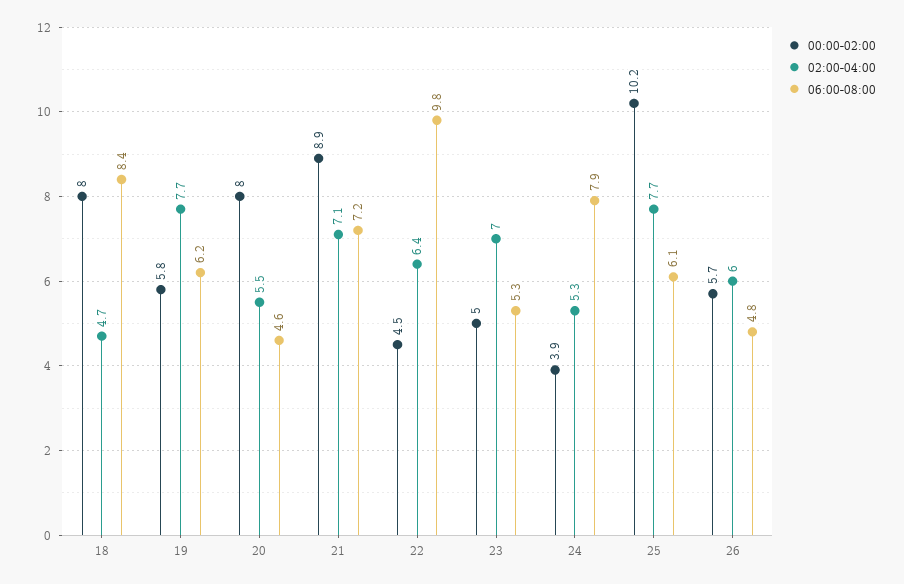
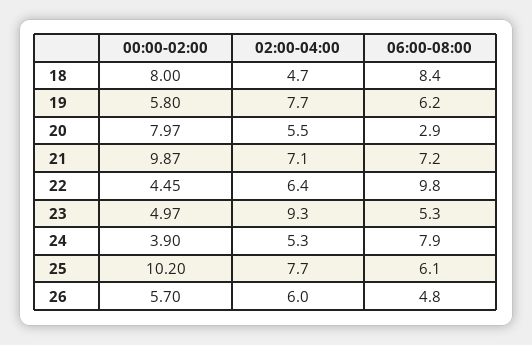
06:00-08:00, 20: 4.6 -> 2.9
00:00-02:00, 21: 8.9 -> 9.87
02:00-04:00, 23: 7 -> 9.3

